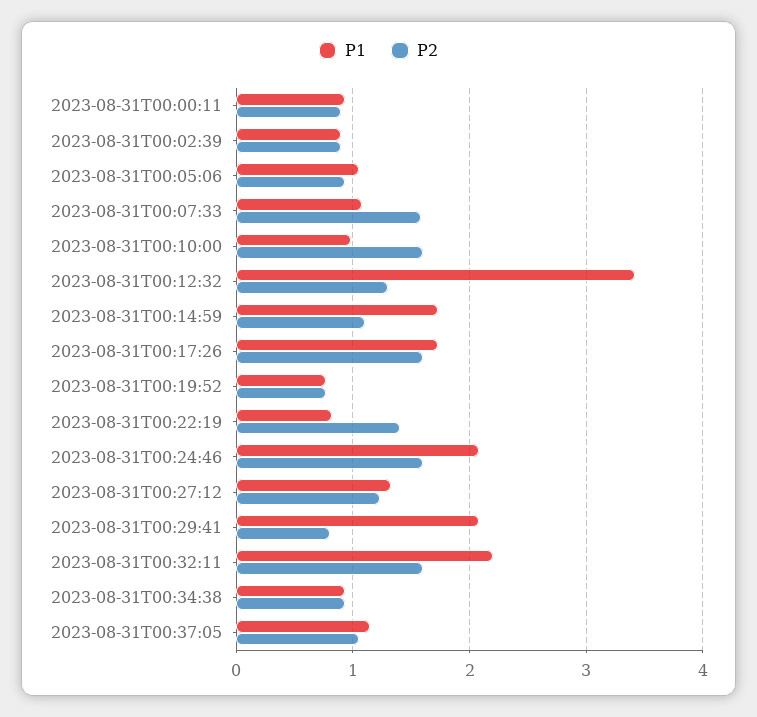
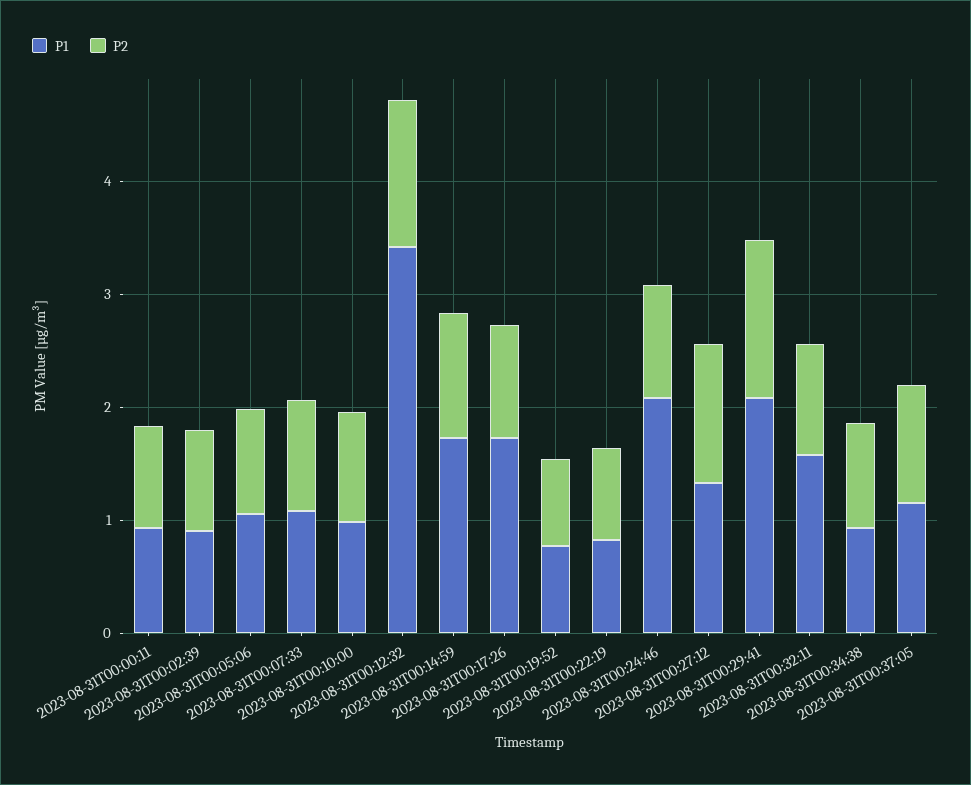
P2, 2023-08-31T00:07:33: 1.6 -> 1
P2, 2023-08-31T00:10:00: 1.6 -> 1
P2, 2023-08-31T00:17:26: 1.6 -> 1
P2, 2023-08-31T00:22:19: 1.4 -> 0.8
P2, 2023-08-31T00:24:46: 1.6 -> 1
P2, 2023-08-31T00:29:41: 0.8 -> 1.4
P1, 2023-08-31T00:32:11: 2.2 -> 1.6
P2, 2023-08-31T00:32:11: 1.6 -> 1

